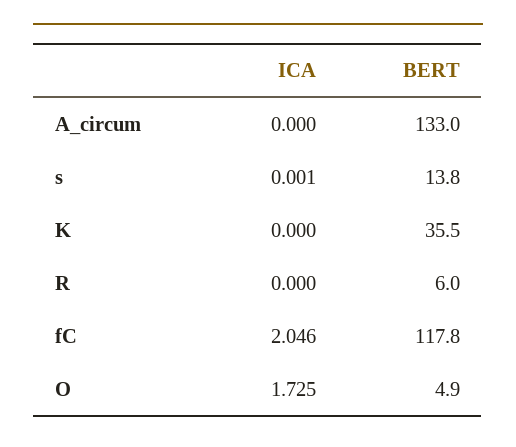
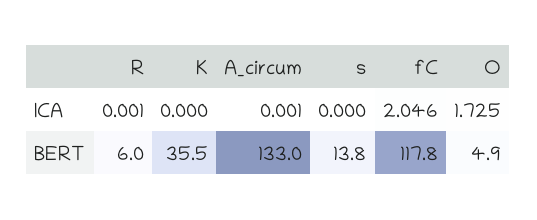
ICA, A_circum: 0 -> 0.001
ICA, s: 0.001 -> 0
ICA, R: 0 -> 0.001

